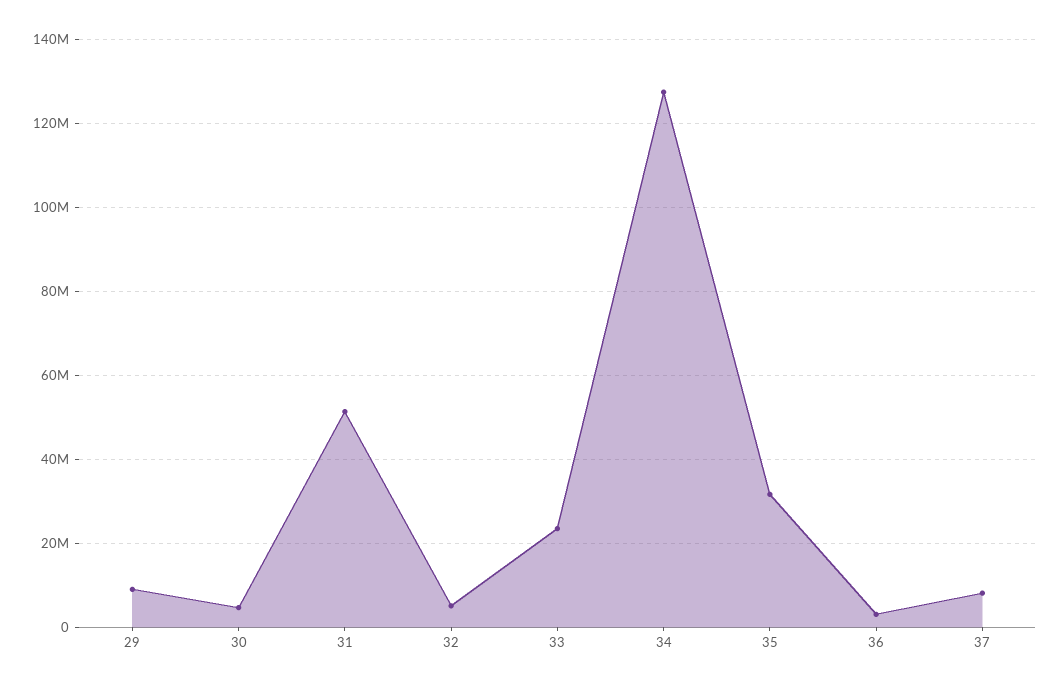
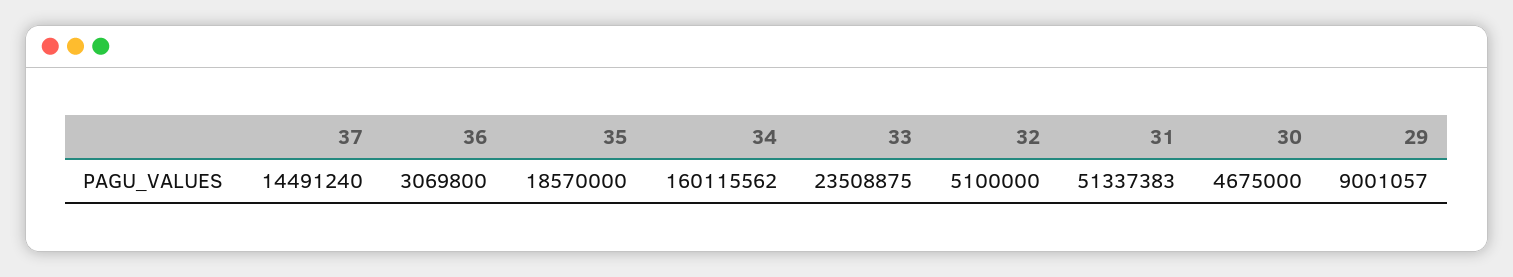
34: 128000000 -> 160115562
35: 32000000 -> 18570000
37: 8000000 -> 14491240

